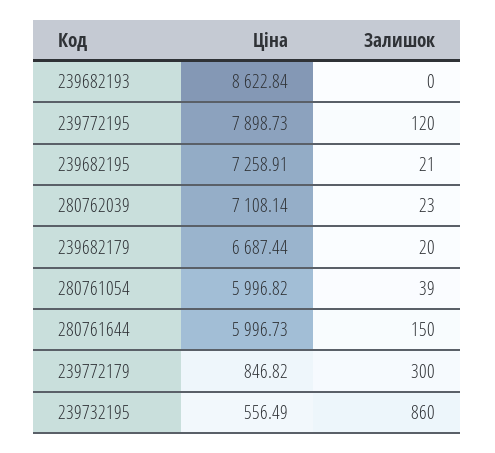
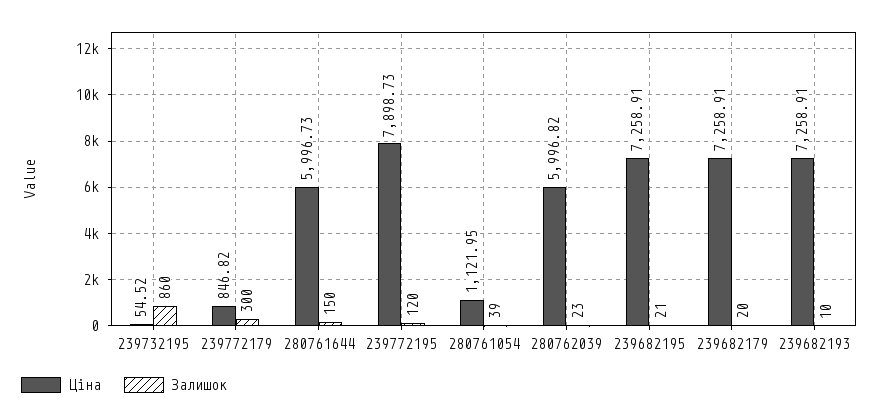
Ціна, 239682193: 8622.84 -> 7258.91
Залишок, 239682193: 0 -> 10
Ціна, 280762039: 7108.14 -> 5996.82
Ціна, 239682179: 6687.44 -> 7258.91
Ціна, 280761054: 5996.82 -> 1121.95
Ціна, 239732195: 556.49 -> 54.52

